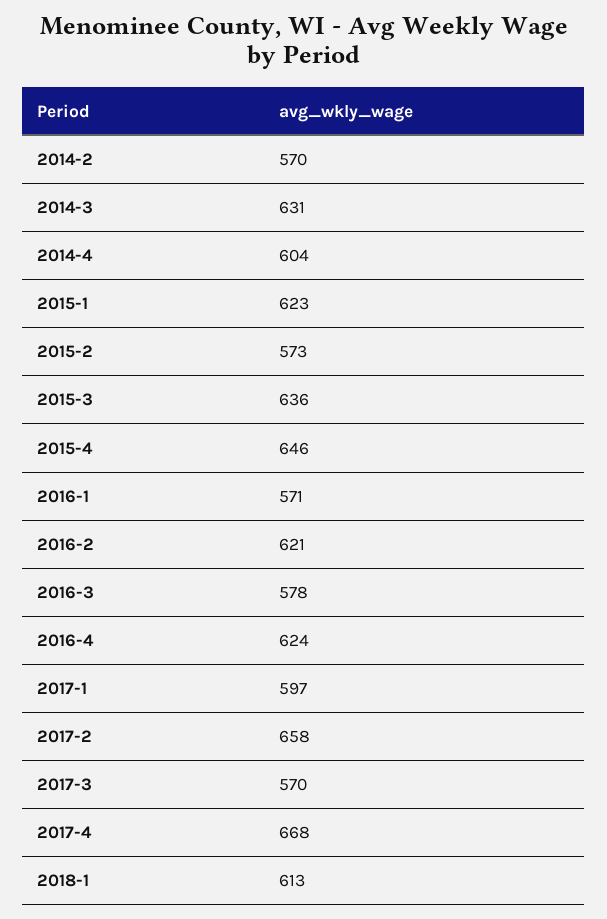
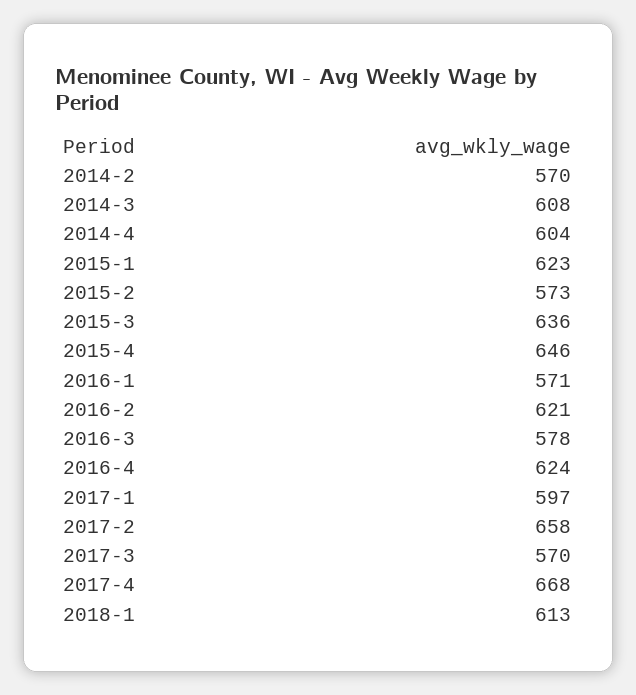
2014-3: 631 -> 608

